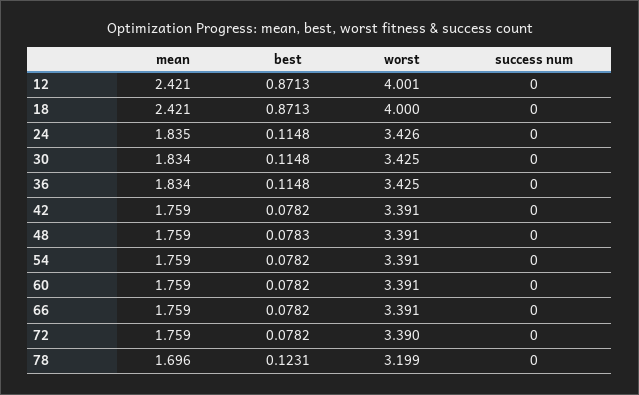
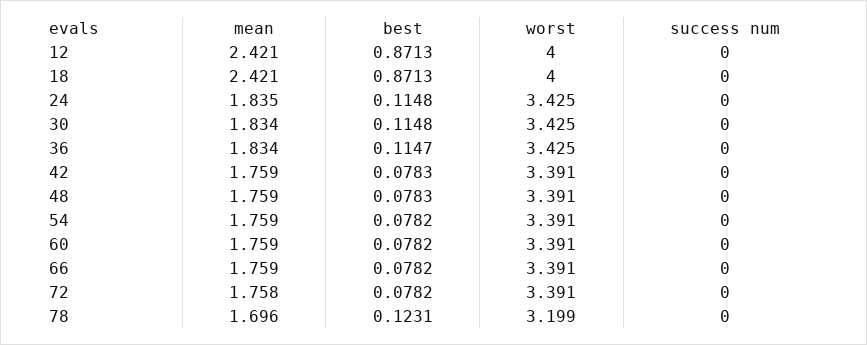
worst, 12: 4.001 -> 4
worst, 24: 3.426 -> 3.425
best, 36: 0.1148 -> 0.1147
best, 42: 0.0782 -> 0.0783
mean, 72: 1.759 -> 1.758
worst, 72: 3.39 -> 3.391

